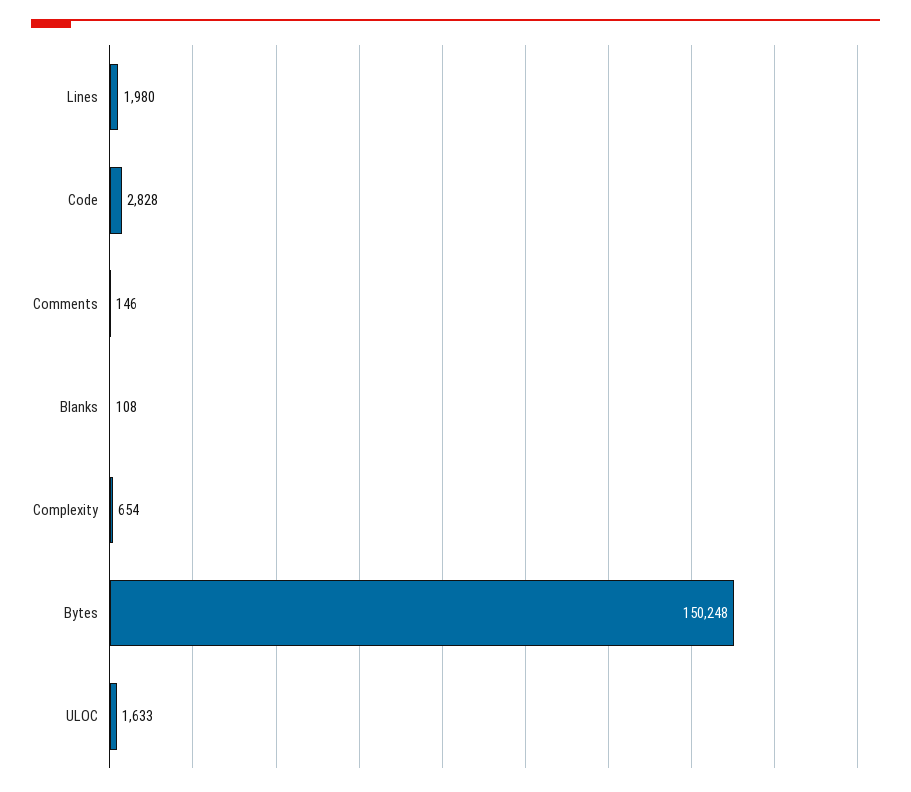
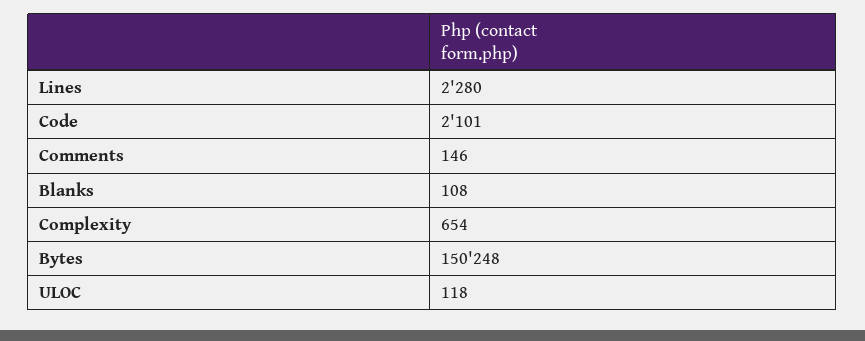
Lines: 1980 -> 2280
Code: 2828 -> 2101
ULOC: 1633 -> 118

